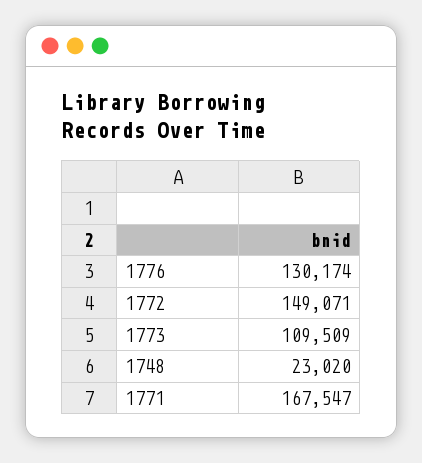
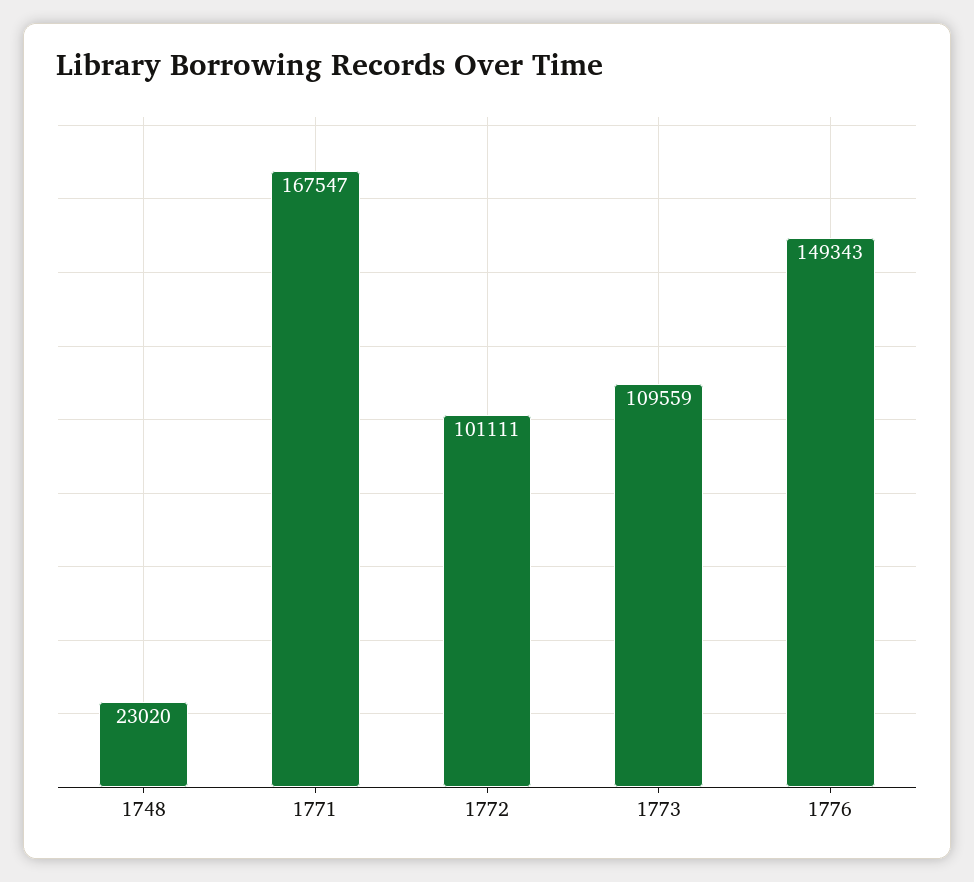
1776: 130174 -> 149343
1772: 149071 -> 101111
1773: 109509 -> 109559

